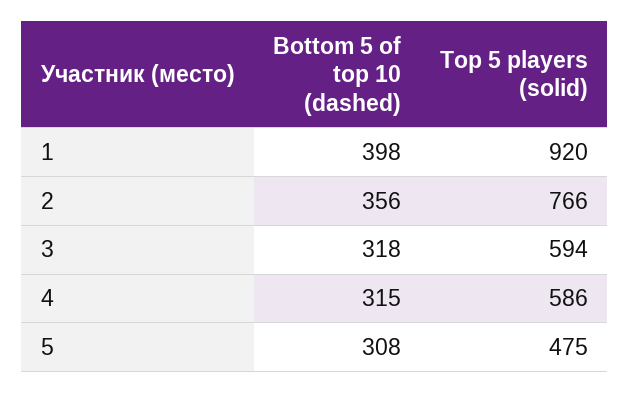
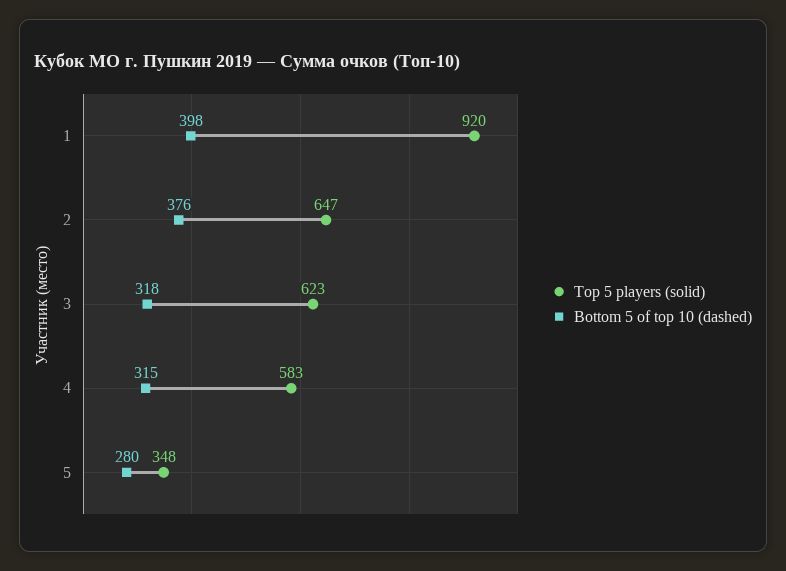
Bottom 5 of top 10 (dashed), 2: 356 -> 376
Top 5 players (solid), 2: 766 -> 647
Top 5 players (solid), 3: 594 -> 623
Top 5 players (solid), 4: 586 -> 583
Bottom 5 of top 10 (dashed), 5: 308 -> 280
Top 5 players (solid), 5: 475 -> 348

